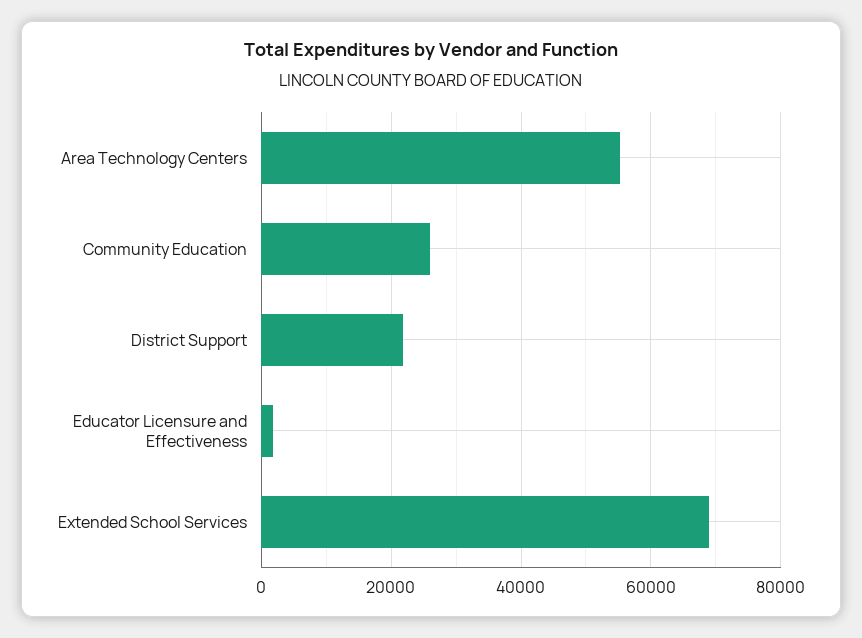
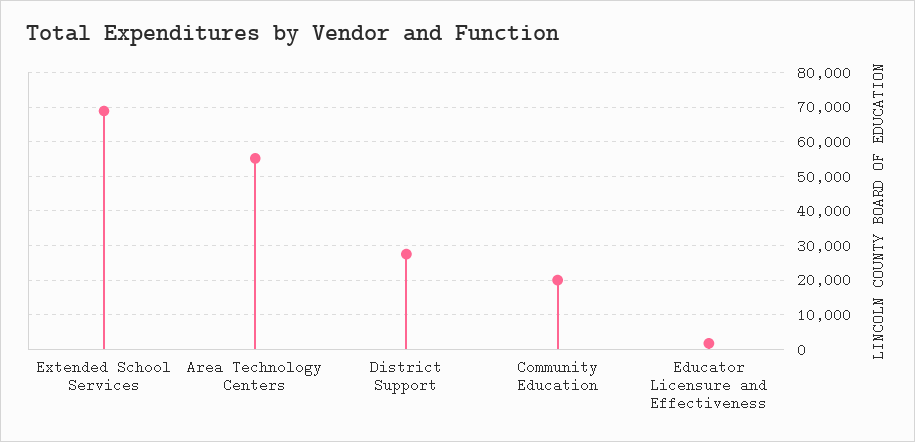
Community Education: 26000 -> 20000
District Support: 22000 -> 28000

